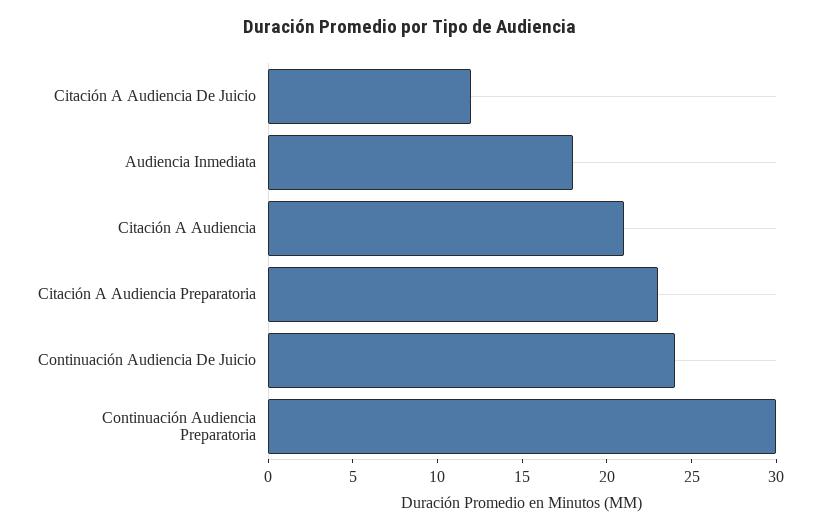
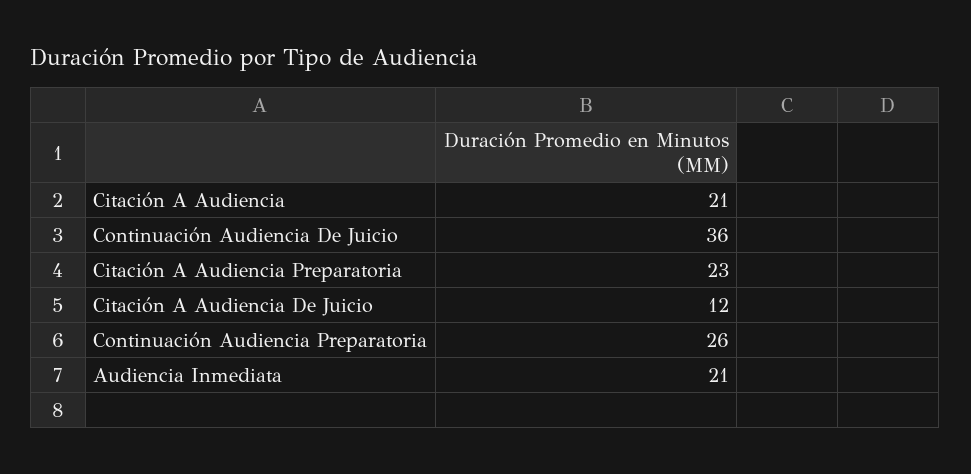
Audiencia Inmediata: 18 -> 21
Continuación Audiencia De Juicio: 24 -> 36
Continuación Audiencia Preparatoria: 30 -> 26

